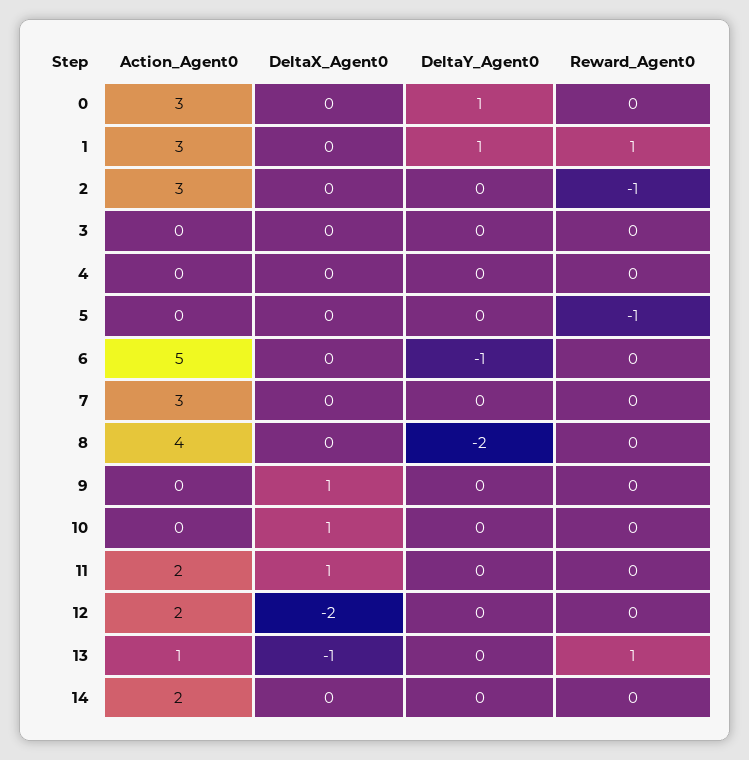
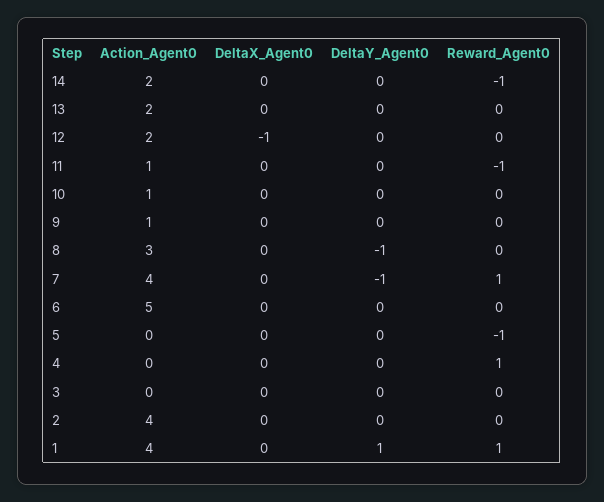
Action_Agent0, 0: 3 -> none
DeltaX_Agent0, 0: 0 -> none
DeltaY_Agent0, 0: 1 -> none
Reward_Agent0, 0: 0 -> none
Action_Agent0, 1: 3 -> 4
Action_Agent0, 2: 3 -> 4
Reward_Agent0, 2: -1 -> 0
Reward_Agent0, 4: 0 -> 1
DeltaY_Agent0, 6: -1 -> 0
Action_Agent0, 7: 3 -> 4
DeltaY_Agent0, 7: 0 -> -1
Reward_Agent0, 7: 0 -> 1
Action_Agent0, 8: 4 -> 3
DeltaY_Agent0, 8: -2 -> -1
Action_Agent0, 9: 0 -> 1
DeltaX_Agent0, 9: 1 -> 0
Action_Agent0, 10: 0 -> 1
DeltaX_Agent0, 10: 1 -> 0
Action_Agent0, 11: 2 -> 1
DeltaX_Agent0, 11: 1 -> 0
Reward_Agent0, 11: 0 -> -1
DeltaX_Agent0, 12: -2 -> -1
Action_Agent0, 13: 1 -> 2
DeltaX_Agent0, 13: -1 -> 0
Reward_Agent0, 13: 1 -> 0
Reward_Agent0, 14: 0 -> -1

